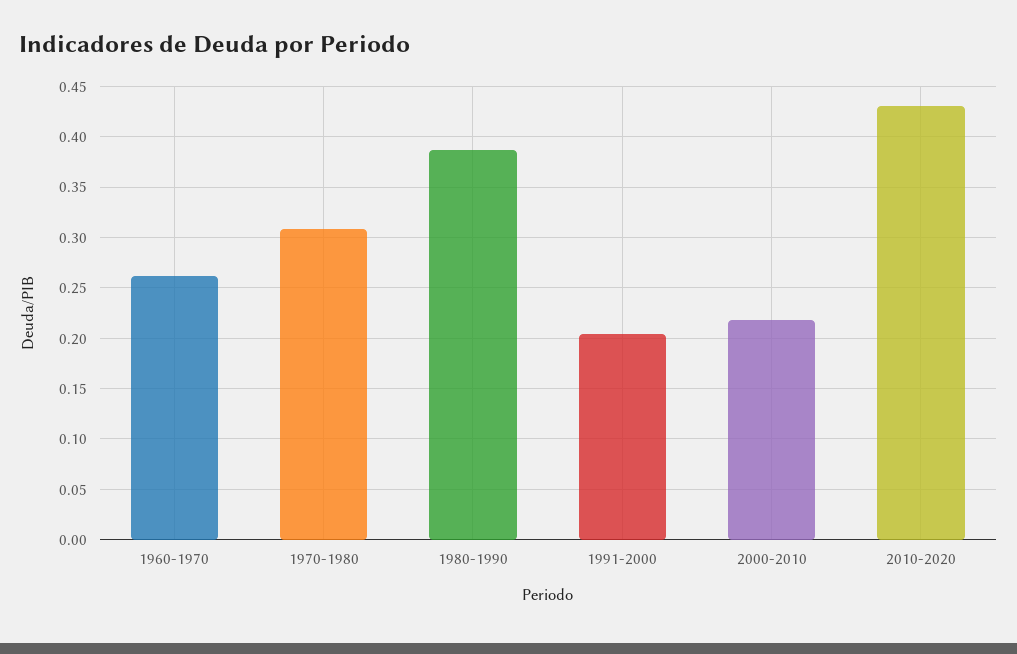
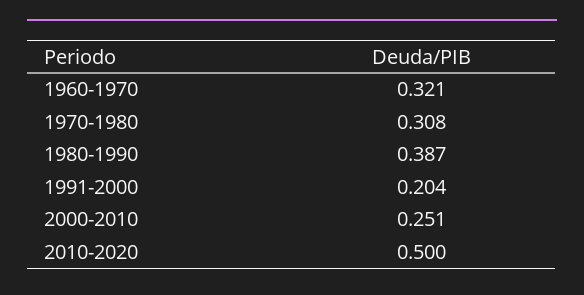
1960-1970: 0.26 -> 0.321
2000-2010: 0.22 -> 0.251
2010-2020: 0.43 -> 0.5

